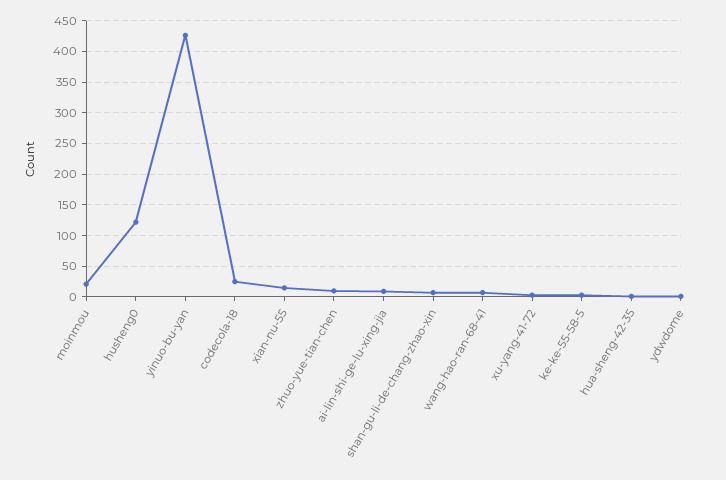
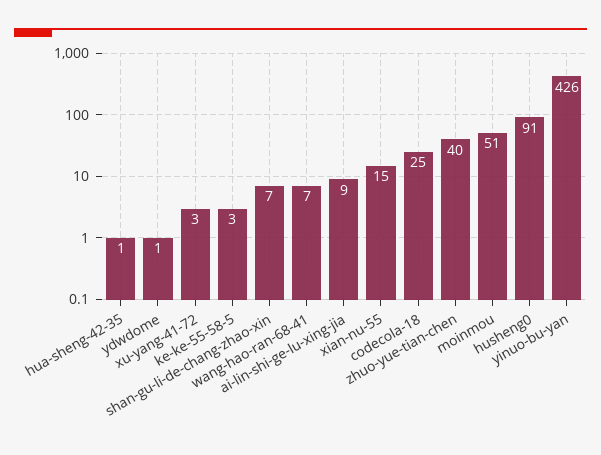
moinmou: 20 -> 51
husheng0: 120 -> 91
zhuo-yue-tian-chen: 10 -> 40

